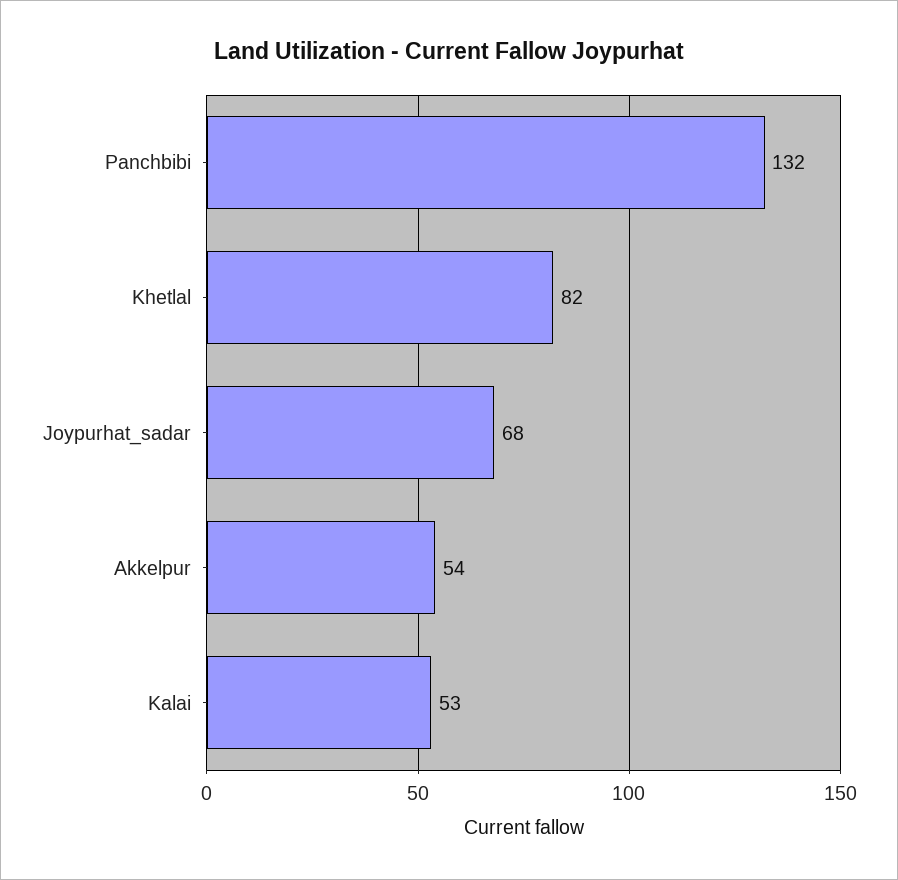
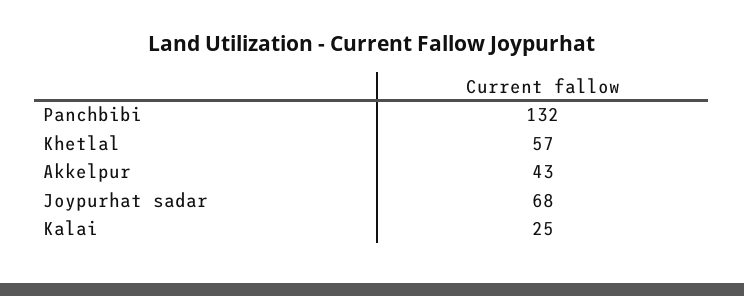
Khetlal: 82 -> 57
Akkelpur: 54 -> 43
Kalai: 53 -> 25

